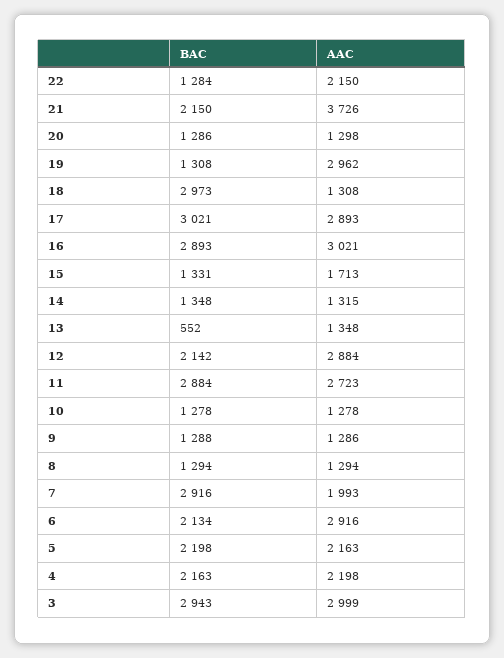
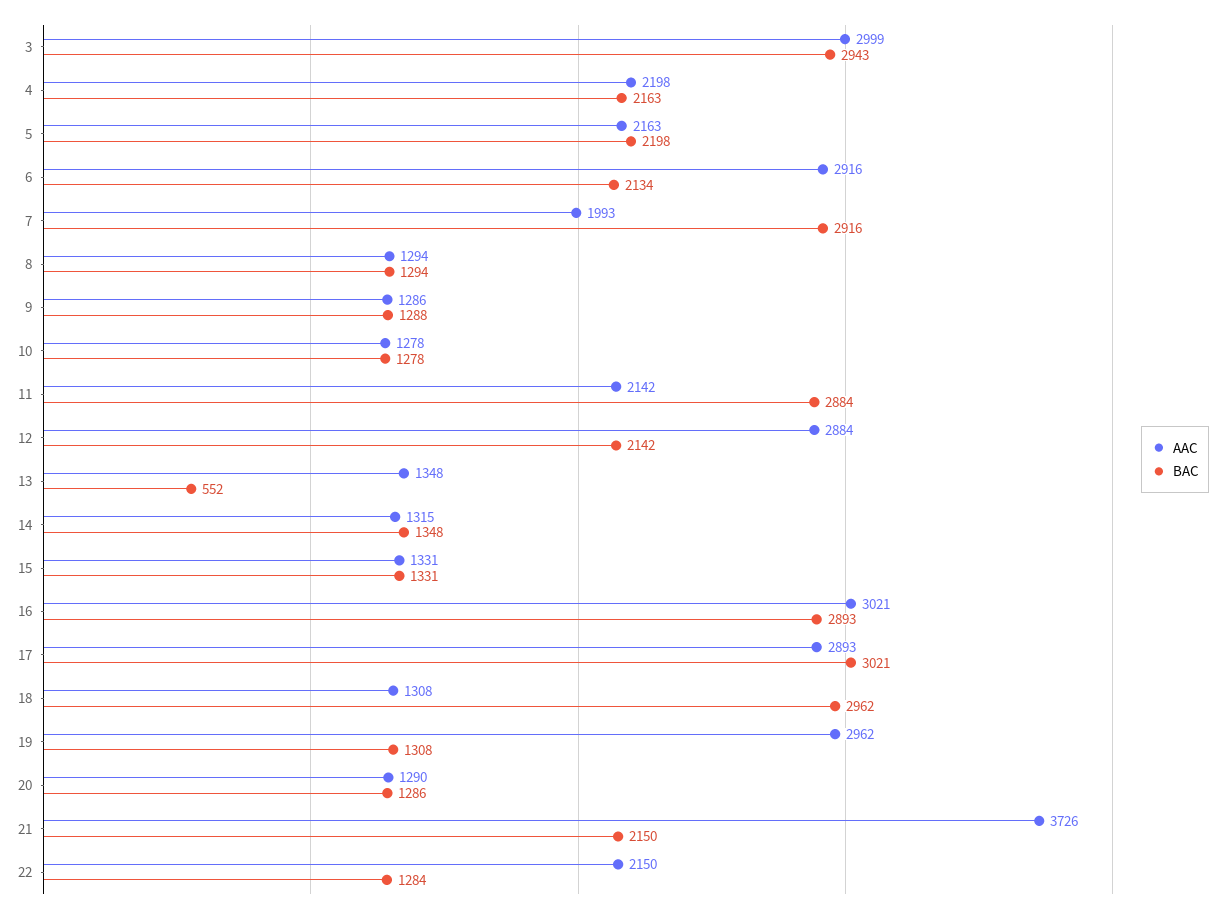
AAC, 20: 1298 -> 1290
BAC, 18: 2973 -> 2962
AAC, 15: 1713 -> 1331
AAC, 11: 2723 -> 2142

